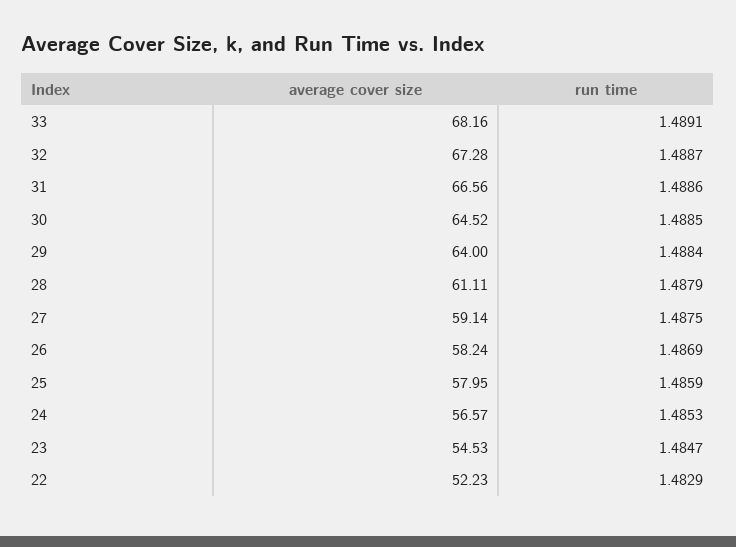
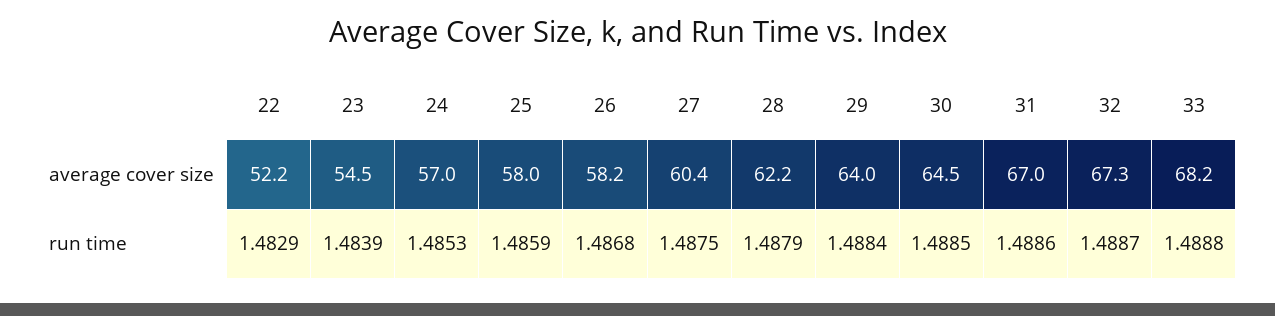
run time, 33: 1.4891 -> 1.4888
average cover size, 31: 66.56 -> 67
average cover size, 28: 61.11 -> 62.2
average cover size, 27: 59.14 -> 60.4
run time, 26: 1.4869 -> 1.4868
average cover size, 24: 56.57 -> 57
run time, 23: 1.4847 -> 1.4839

